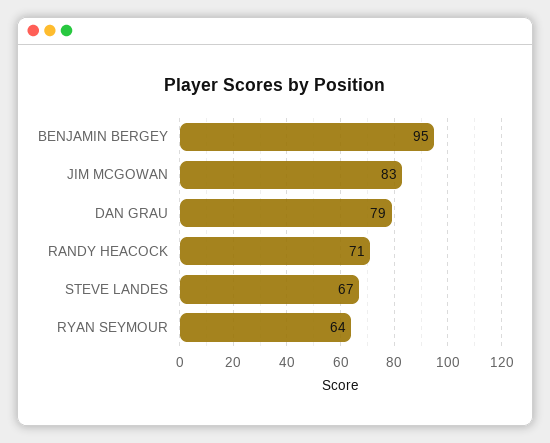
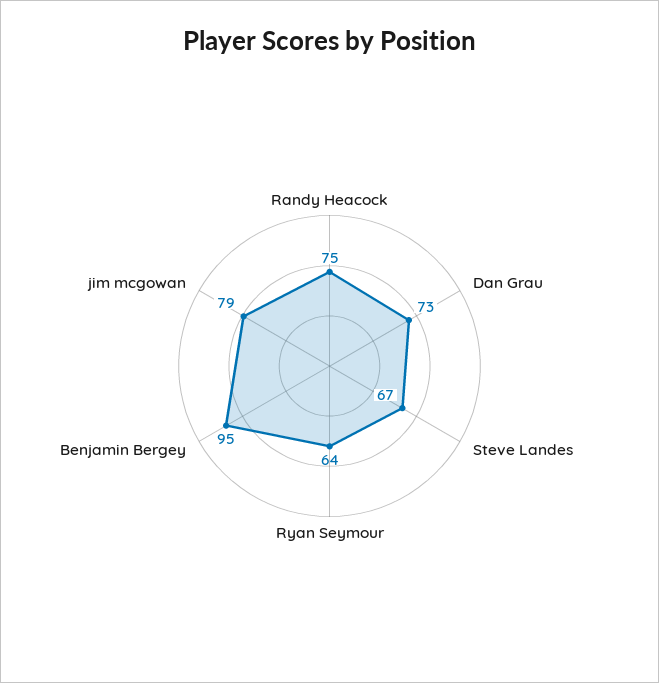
JIM MCGOWAN: 83 -> 79
DAN GRAU: 79 -> 73
RANDY HEACOCK: 71 -> 75

